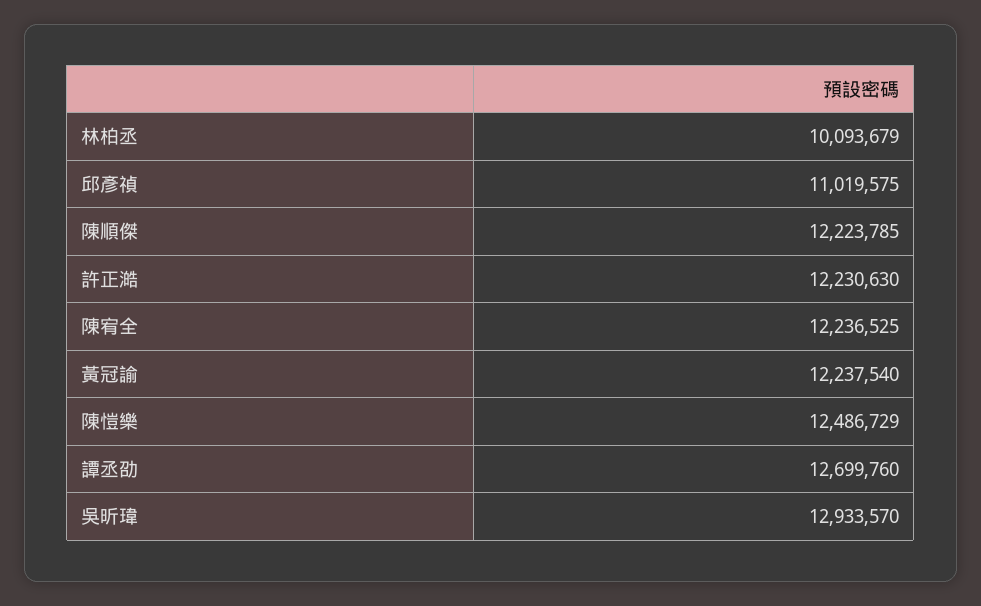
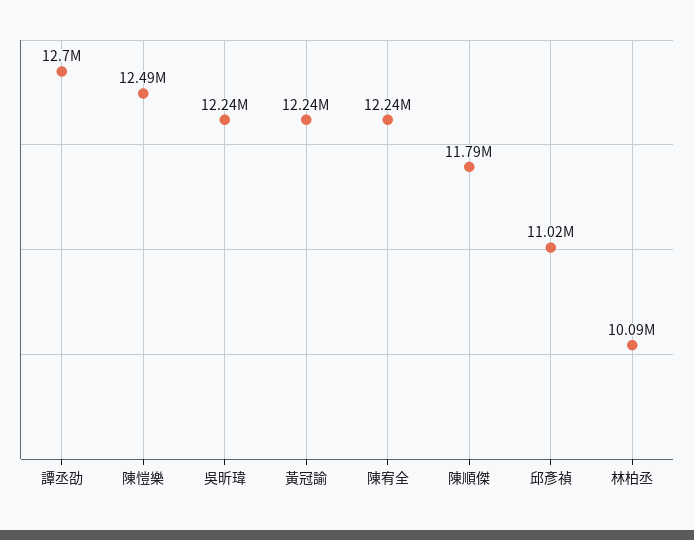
陳順傑: 12223785 -> 11790000
許正澔: 12230630 -> none
吳昕瑋: 12933570 -> 12240000

